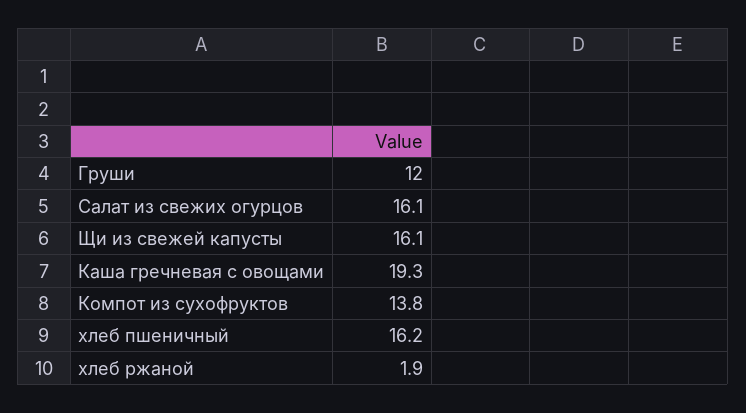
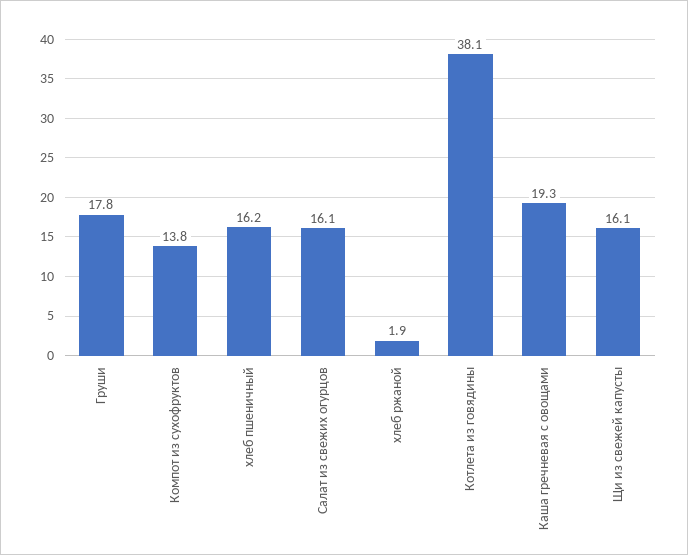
Груши: 12 -> 17.8
Котлета из говядины: none -> 38.1

